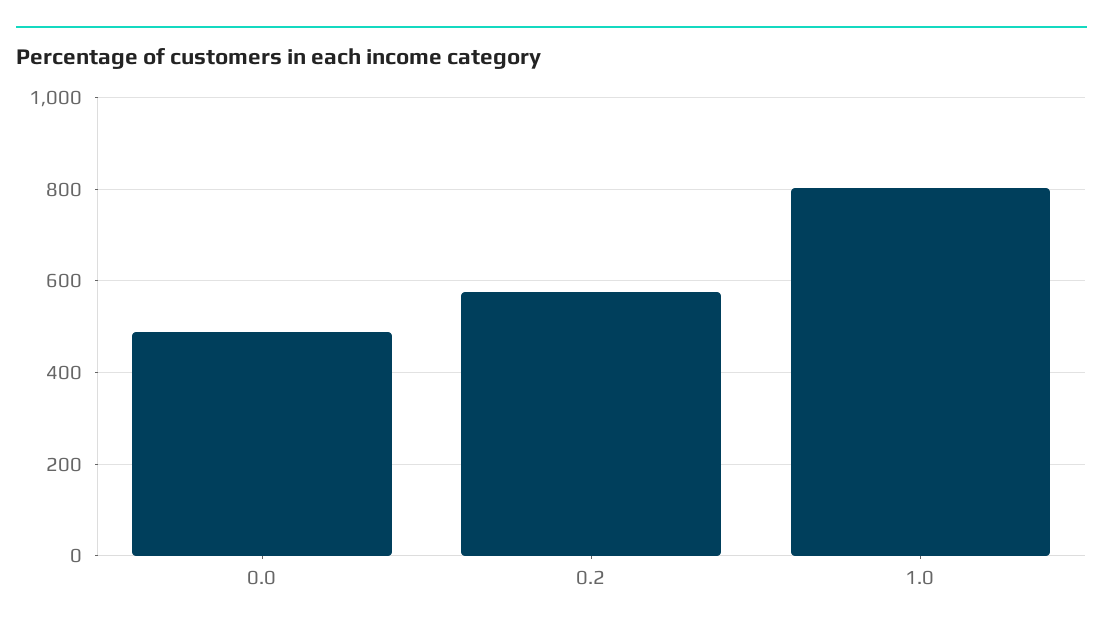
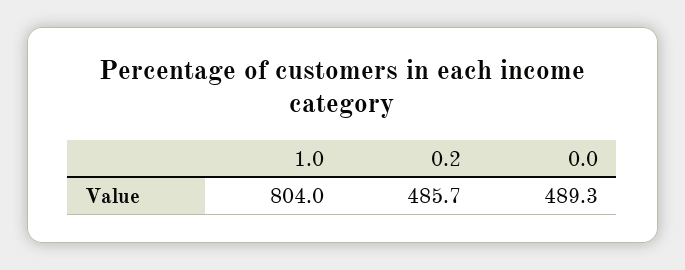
0.2: 580 -> 485.7

